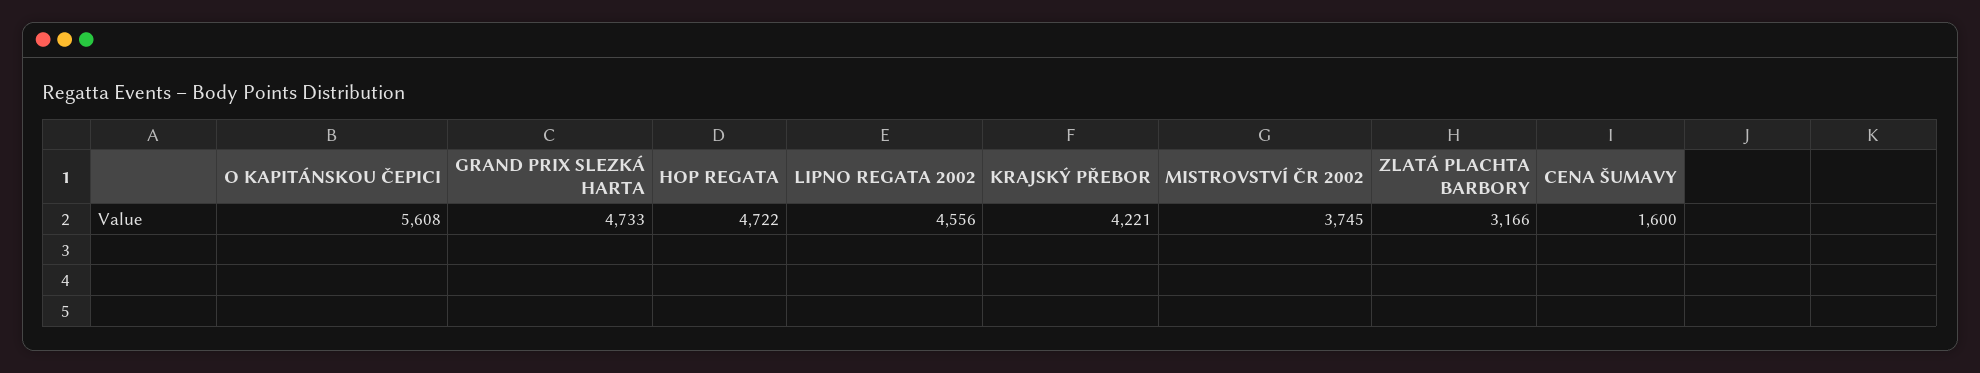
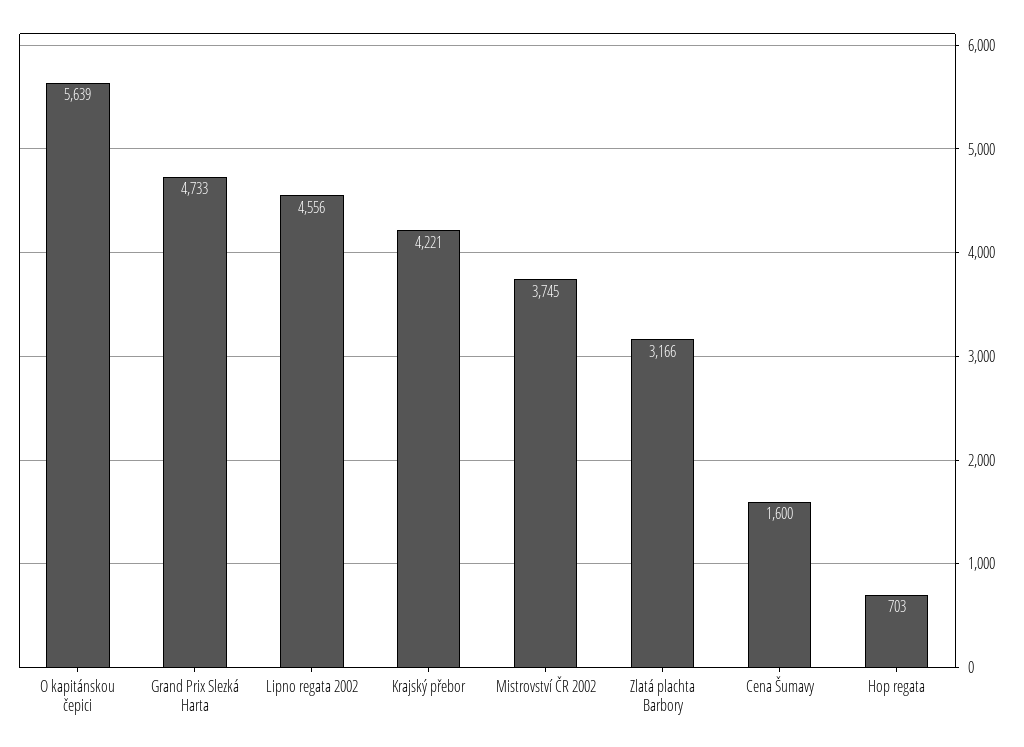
O KAPITÁNSKOU ČEPICI: 5608 -> 5639
HOP REGATA: 4722 -> 703

